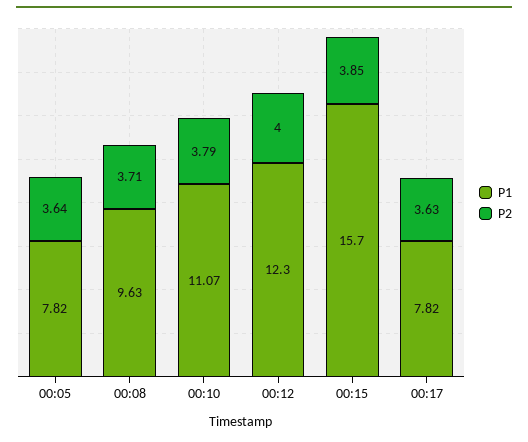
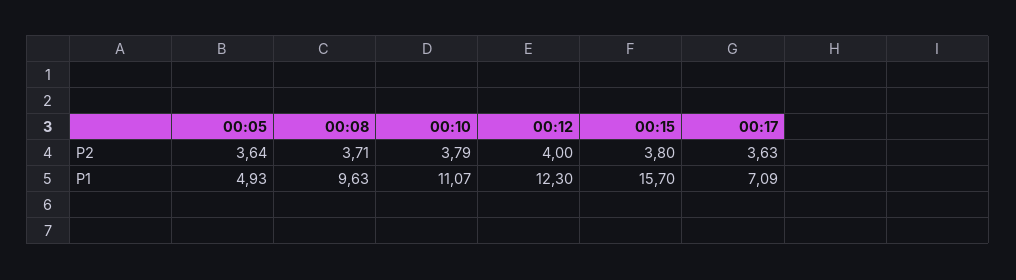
P1, 00:05: 7.82 -> 4.93
P2, 00:15: 3.85 -> 3.8
P1, 00:17: 7.82 -> 7.09

